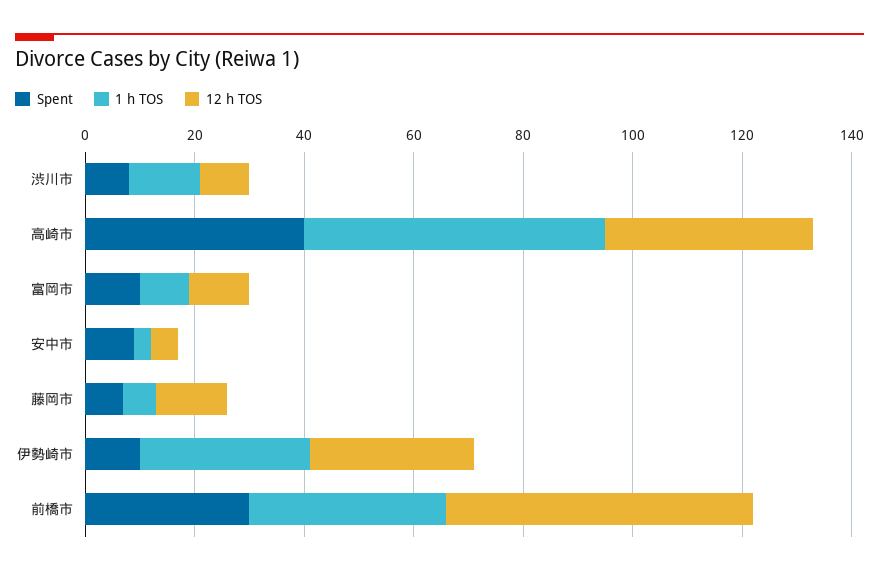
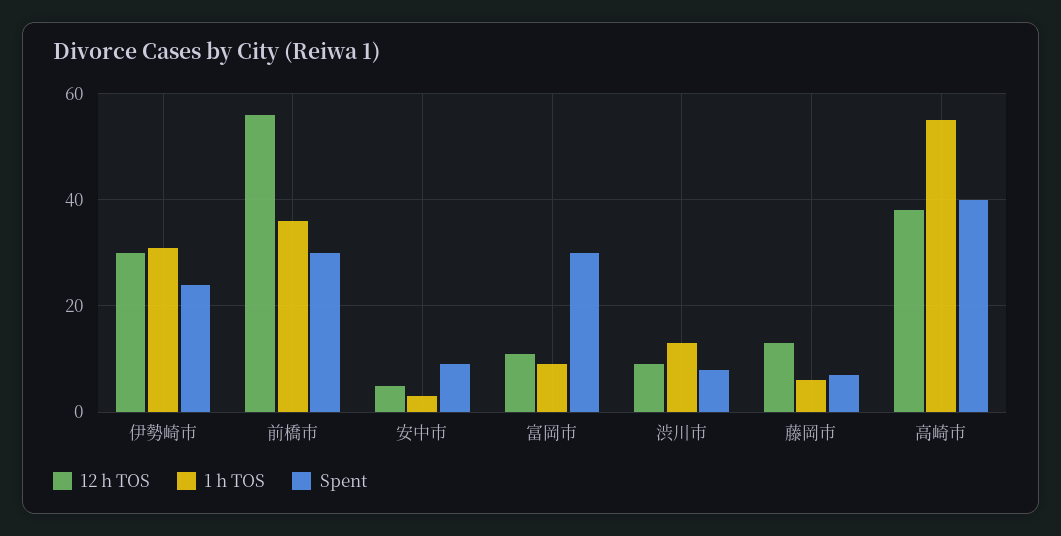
Spent, 富岡市: 10 -> 30
Spent, 伊勢崎市: 10 -> 25

